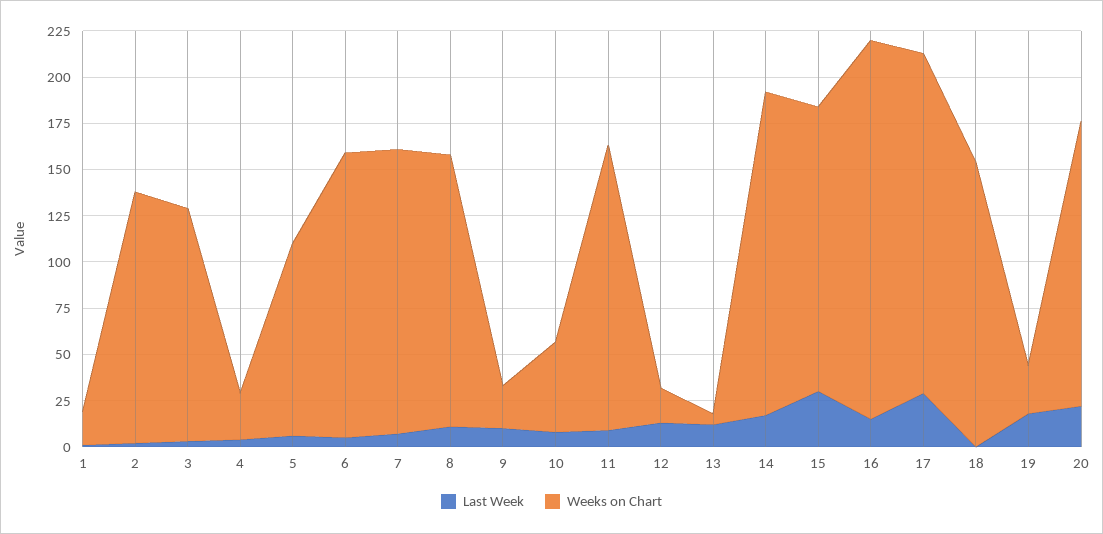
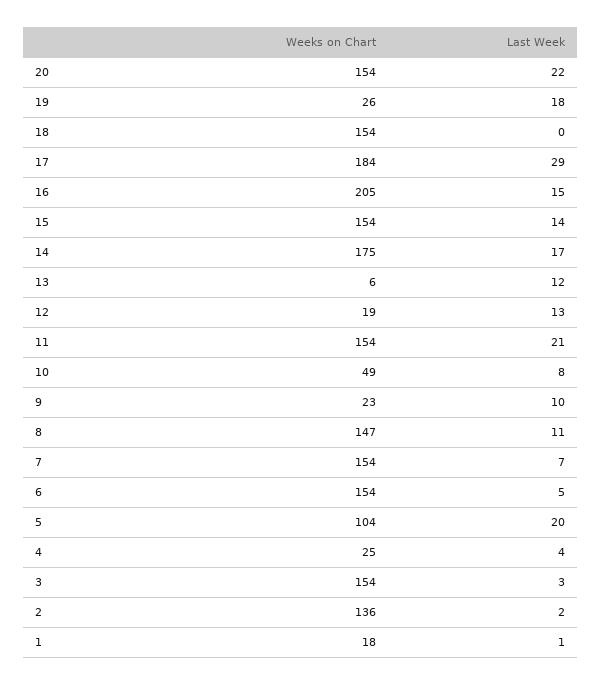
Weeks on Chart, 3: 125 -> 154
Last Week, 5: 5 -> 20
Last Week, 11: 10 -> 21
Last Week, 15: 30 -> 14

